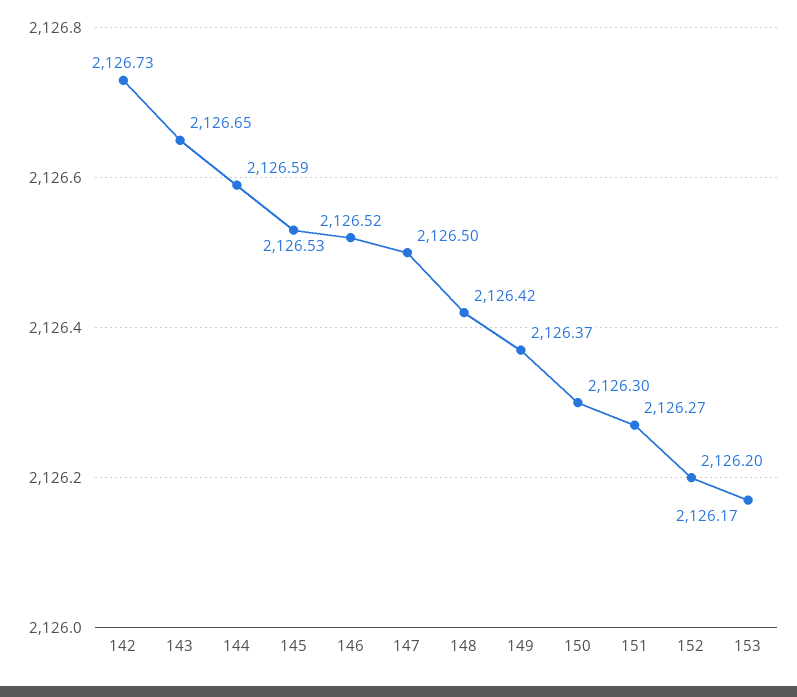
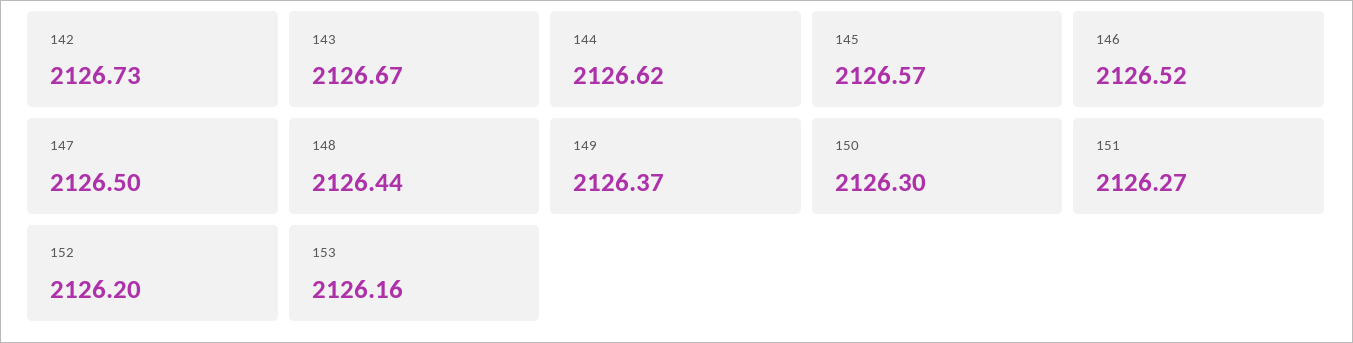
143: 2126.65 -> 2126.67
144: 2126.59 -> 2126.62
145: 2126.53 -> 2126.57
148: 2126.42 -> 2126.44
153: 2126.17 -> 2126.16

